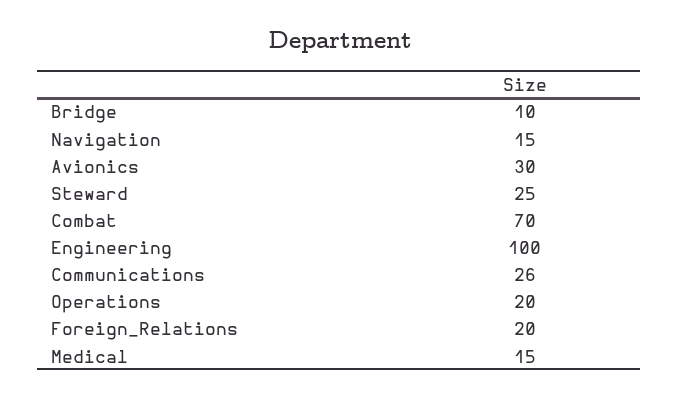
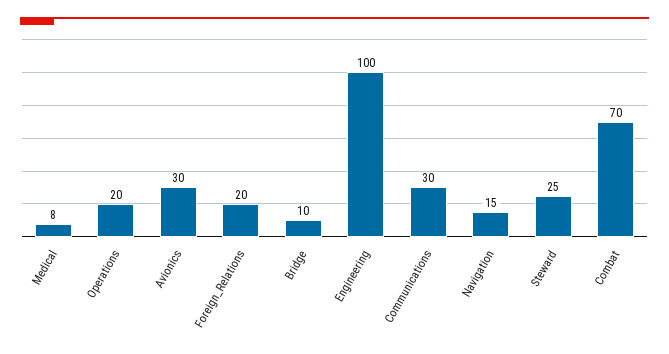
Communications: 26 -> 30
Medical: 15 -> 8

